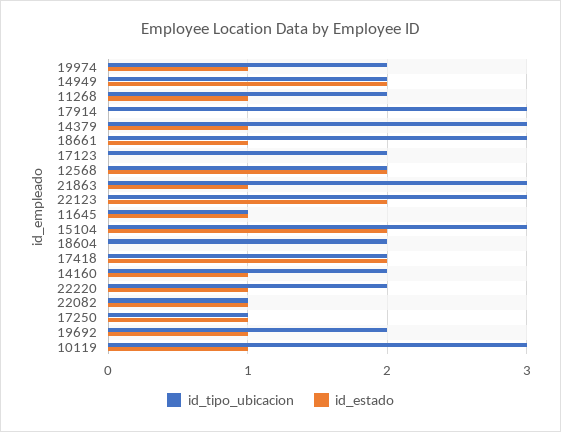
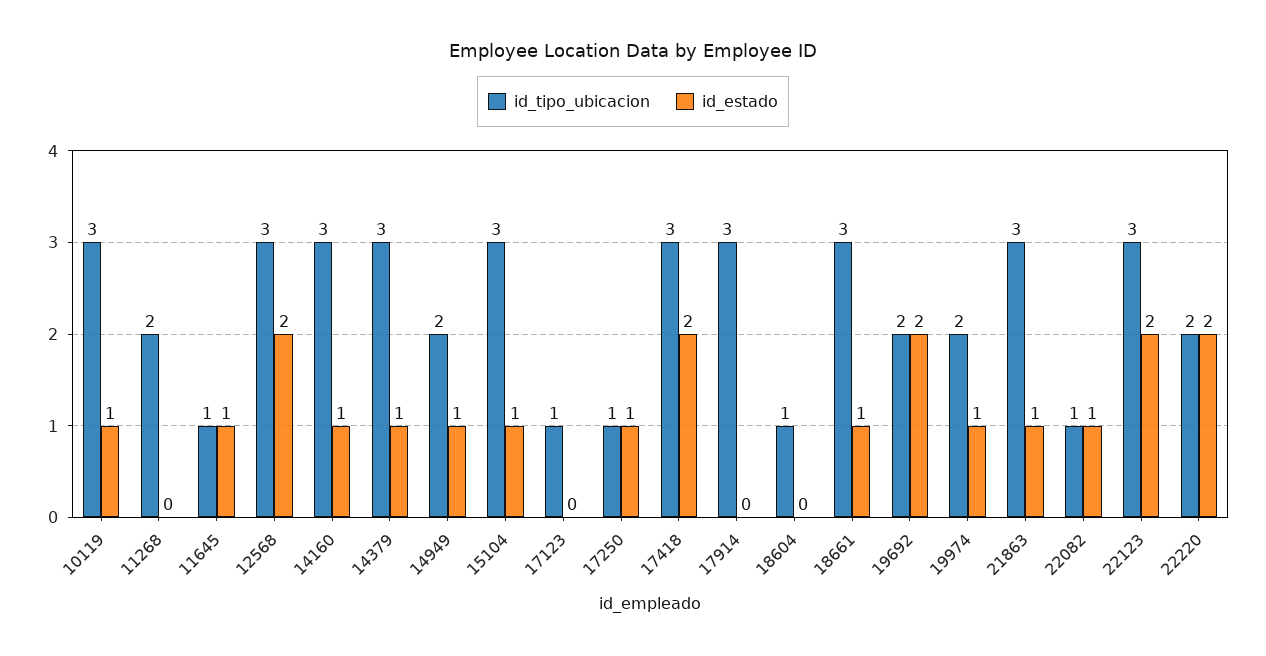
id_estado, 14949: 2 -> 1
id_estado, 11268: 1 -> 0
id_tipo_ubicacion, 17123: 2 -> 1
id_tipo_ubicacion, 12568: 2 -> 3
id_estado, 15104: 2 -> 1
id_tipo_ubicacion, 18604: 2 -> 1
id_tipo_ubicacion, 17418: 2 -> 3
id_tipo_ubicacion, 14160: 2 -> 3
id_estado, 22220: 1 -> 2
id_estado, 19692: 1 -> 2

